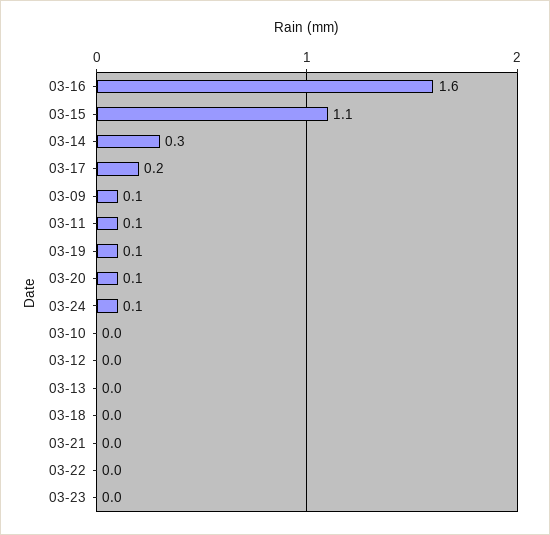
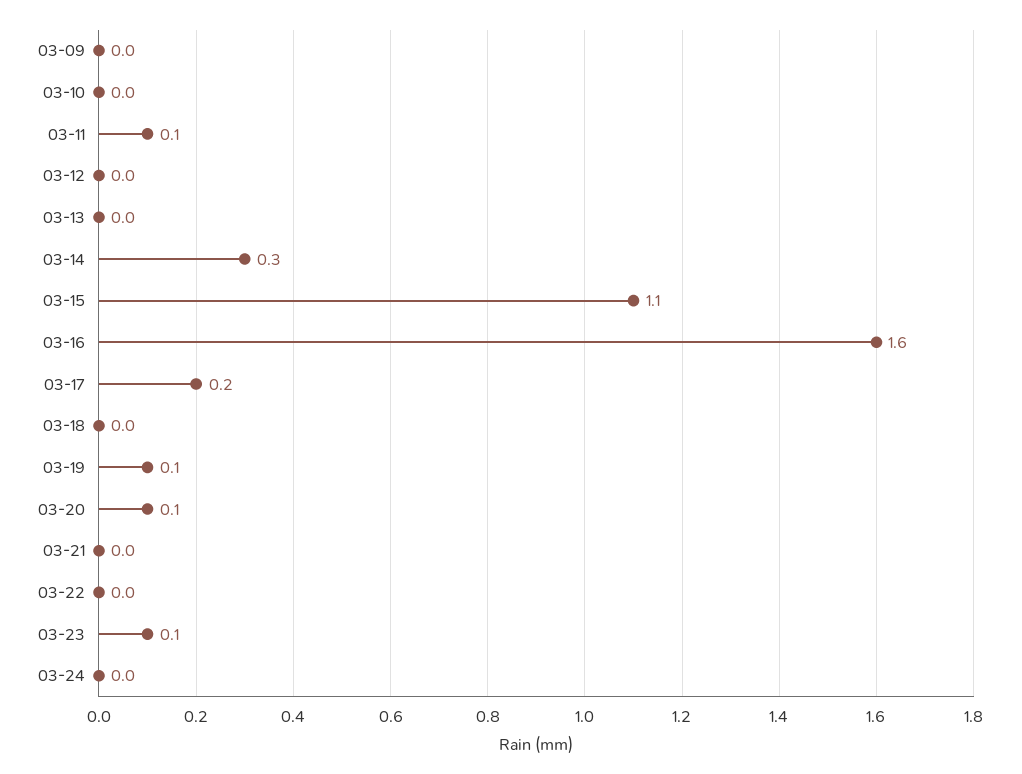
03-09: 0.1 -> 0
03-24: 0.1 -> 0
03-23: 0 -> 0.1

